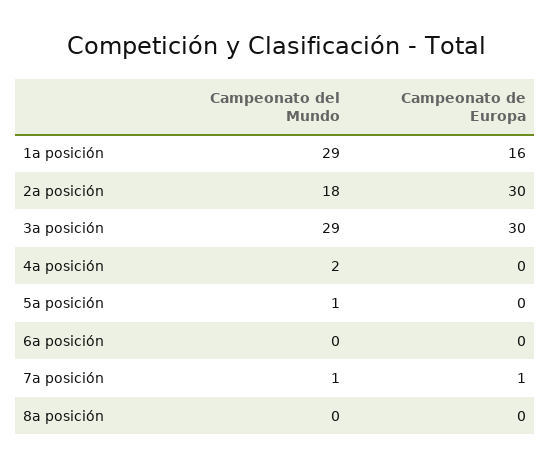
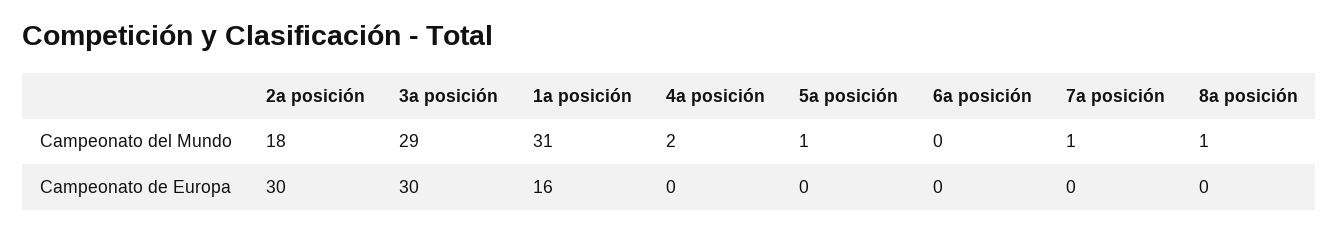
Campeonato del Mundo, 1a posición: 29 -> 31
Campeonato de Europa, 7a posición: 1 -> 0
Campeonato del Mundo, 8a posición: 0 -> 1

